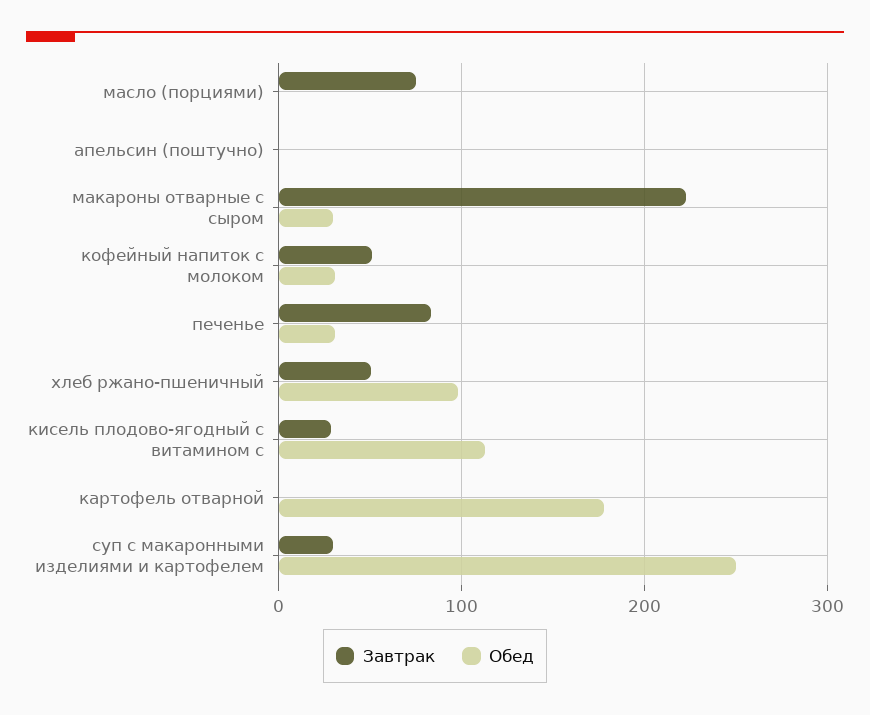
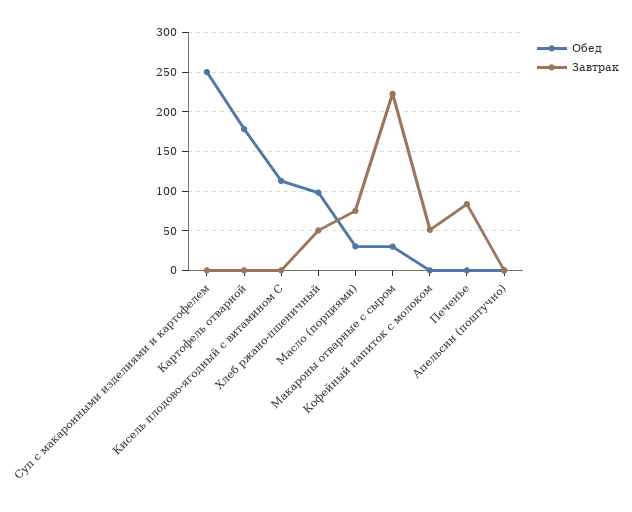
Обед, масло (порциями): 0 -> 30
Обед, кофейный напиток с молоком: 30 -> 0
Обед, печенье: 30 -> 0
Завтрак, кисель плодово-ягодный с витамином с: 30 -> 0
Завтрак, суп с макаронными изделиями и картофелем: 30 -> 0

